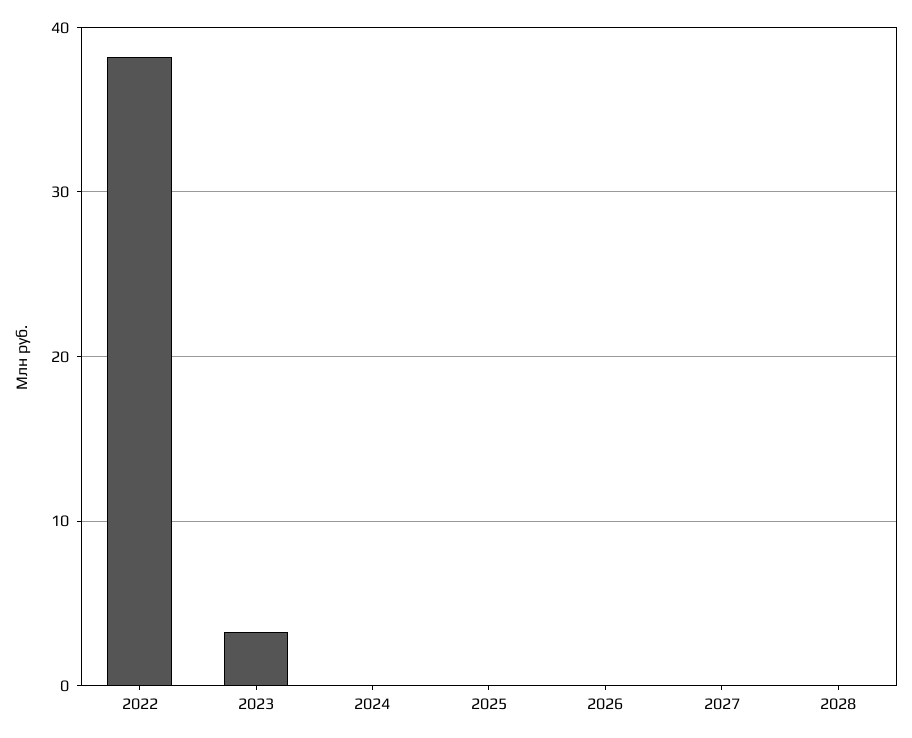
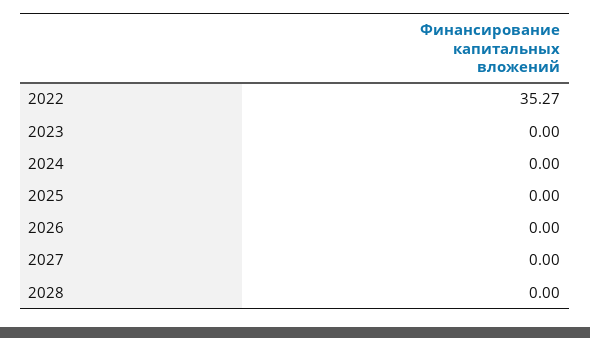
2022: 38 -> 35.27
2023: 3 -> 0

